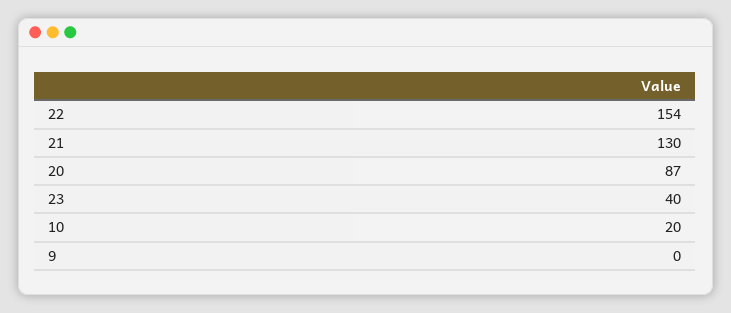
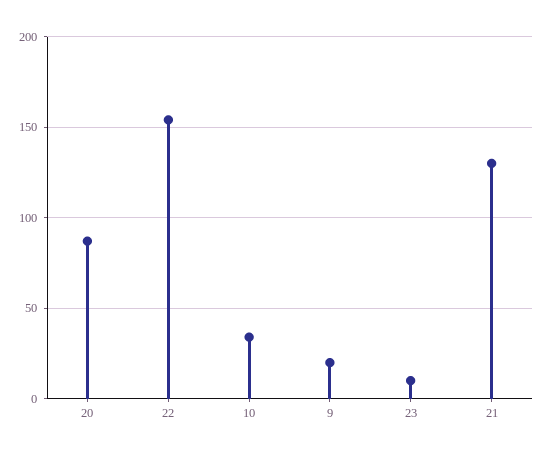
23: 40 -> 10
10: 20 -> 35
9: 0 -> 20

